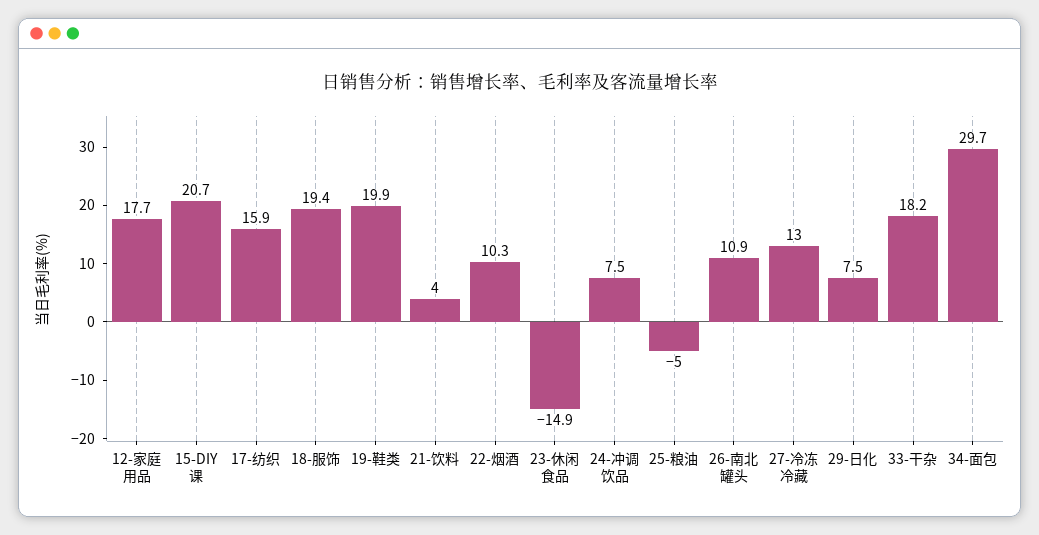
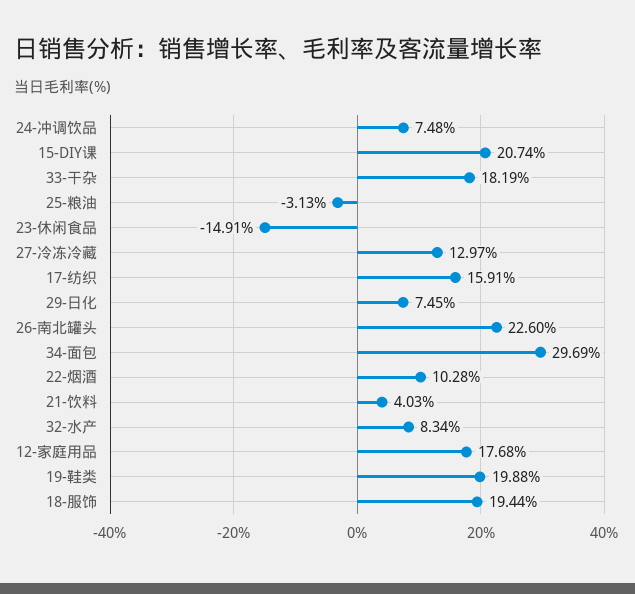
25-粮油: -5 -> -3.13
26-南北罐头: 10.9 -> 22.6
32-水产: none -> 8.34

